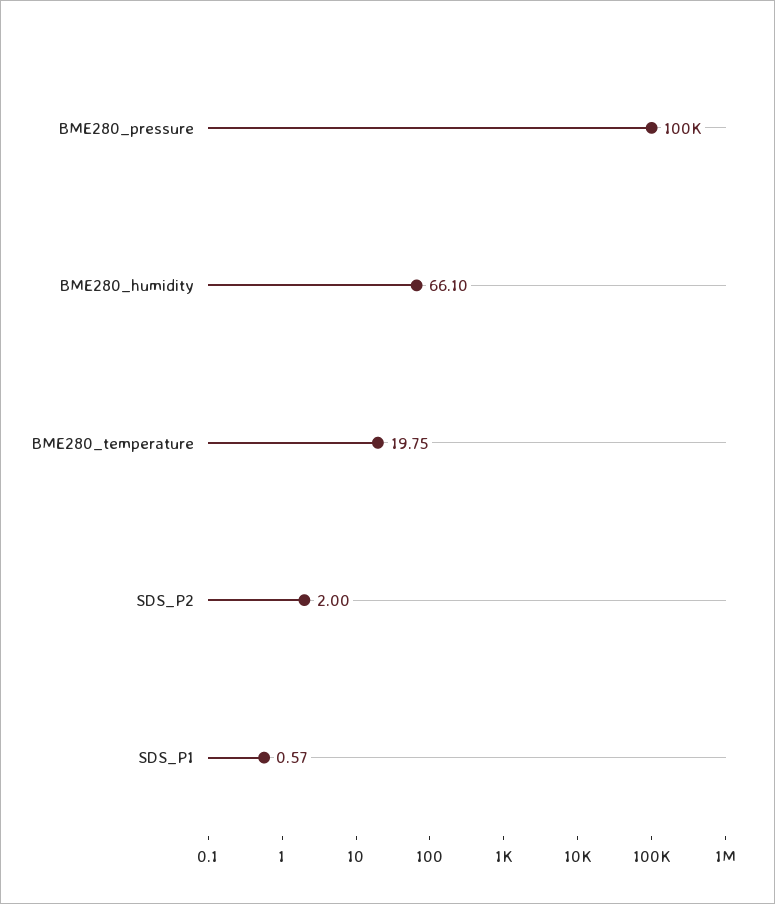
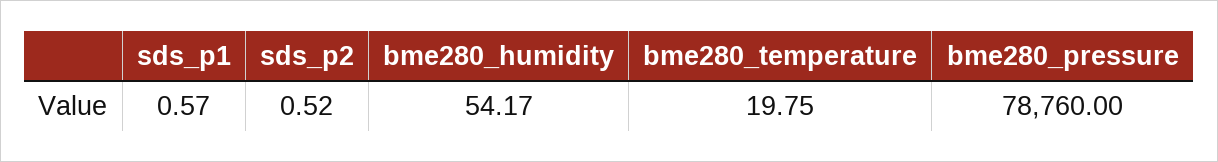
BME280_pressure: 100000 -> 78760
BME280_humidity: 66.1 -> 54.17
SDS_P2: 2 -> 0.52

